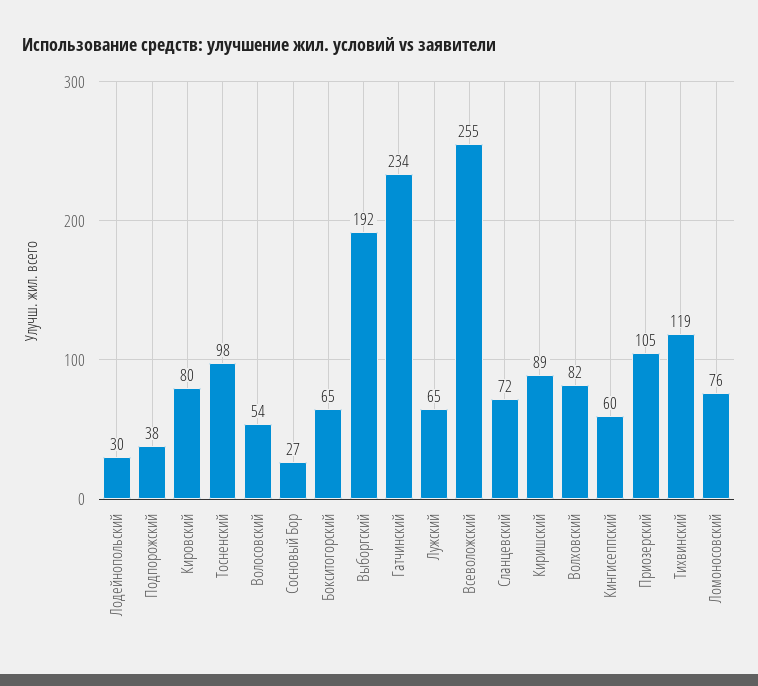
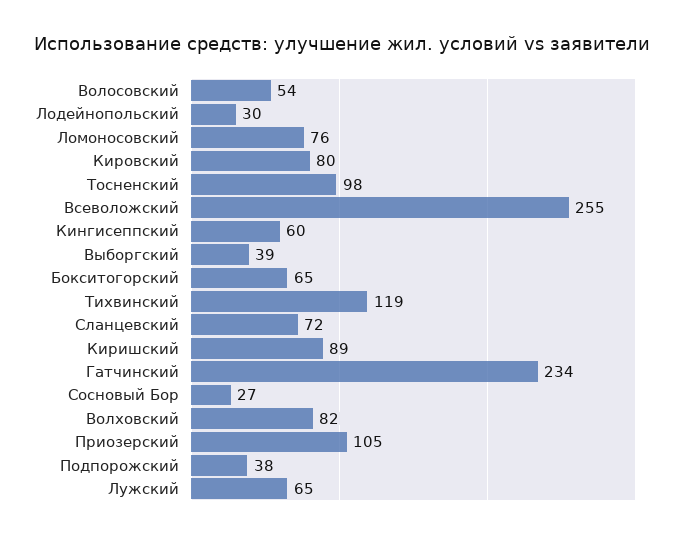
Выборгский: 192 -> 39

